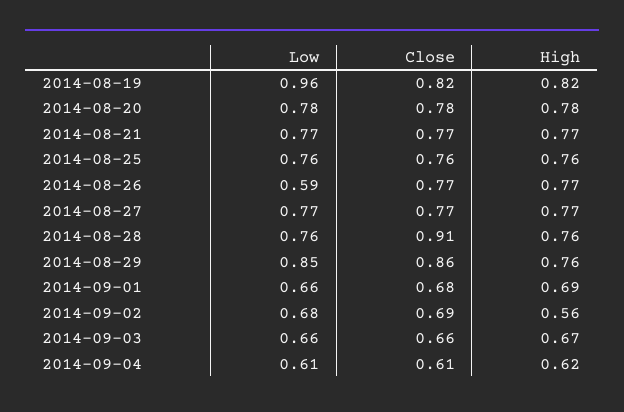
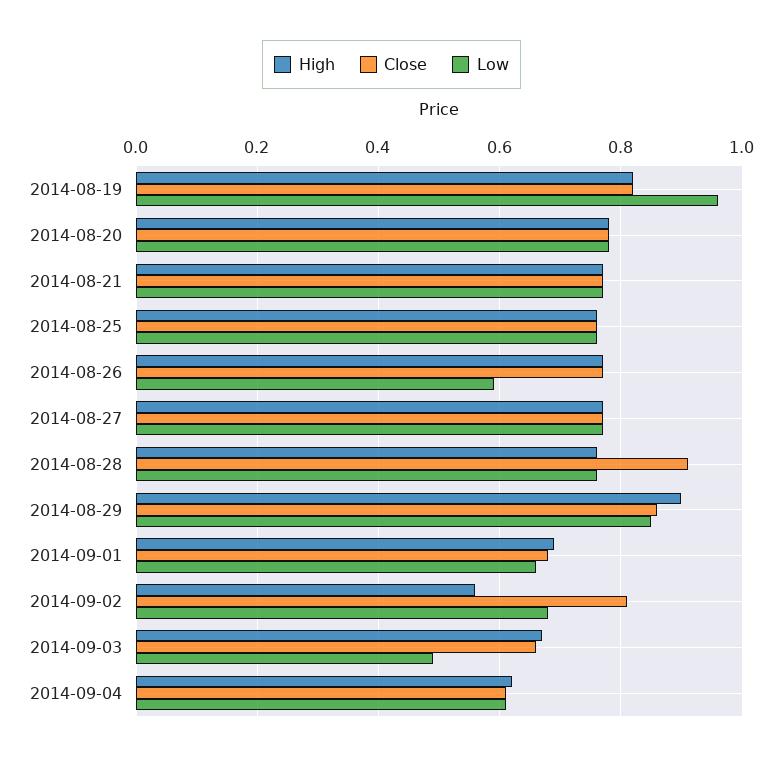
High, 2014-08-29: 0.76 -> 0.9
Close, 2014-09-02: 0.69 -> 0.8
Low, 2014-09-03: 0.66 -> 0.5

